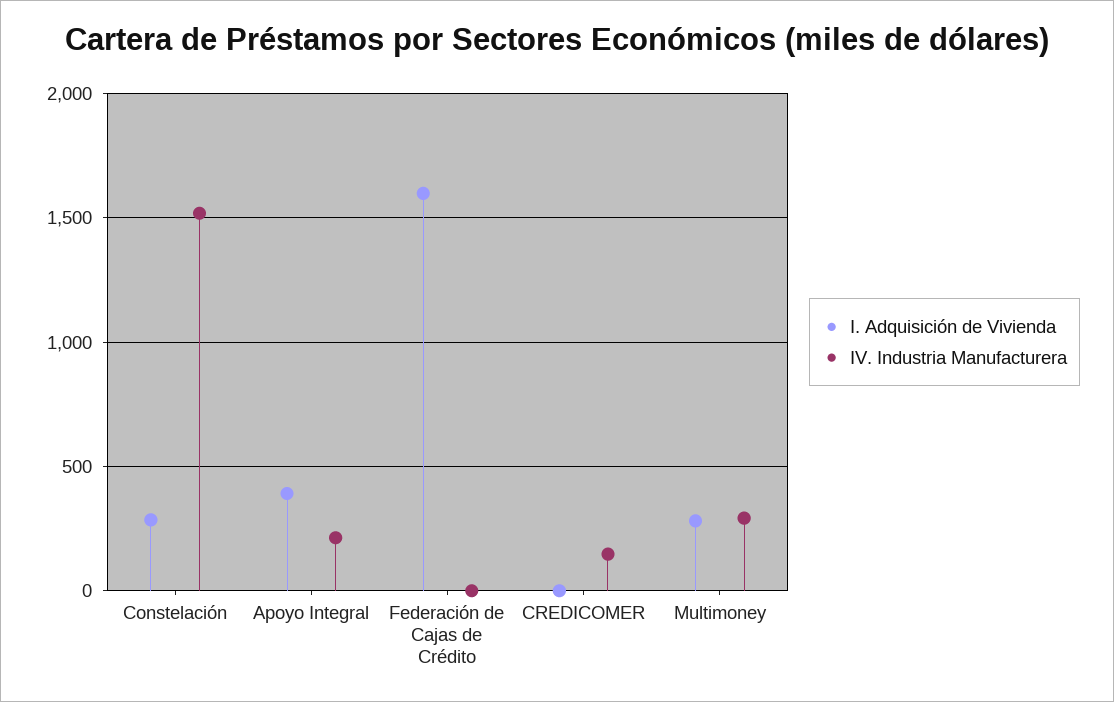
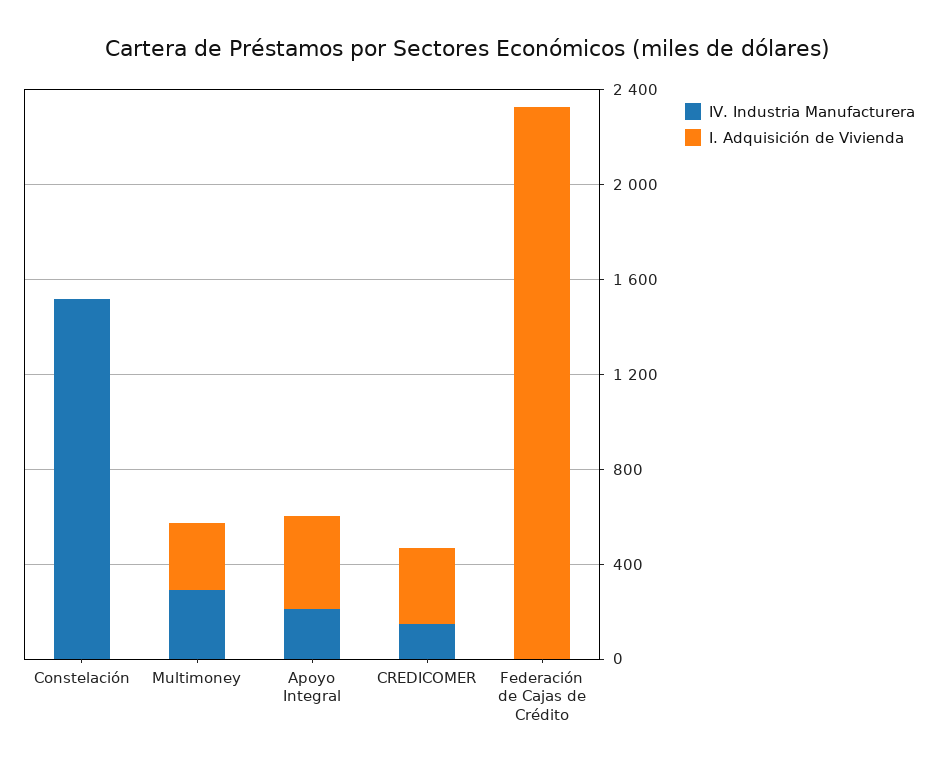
I. Adquisición de Vivienda, Constelación: 300 -> 0
I. Adquisición de Vivienda, Federación de Cajas de Crédito: 1600 -> 2300
I. Adquisición de Vivienda, CREDICOMER: 0 -> 300

